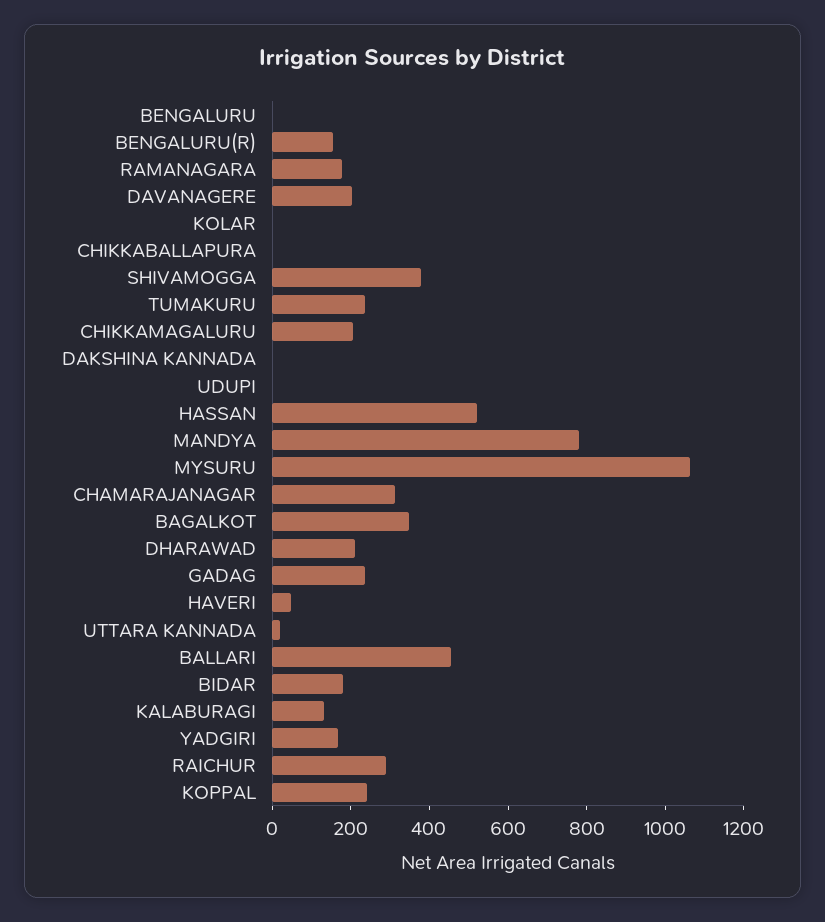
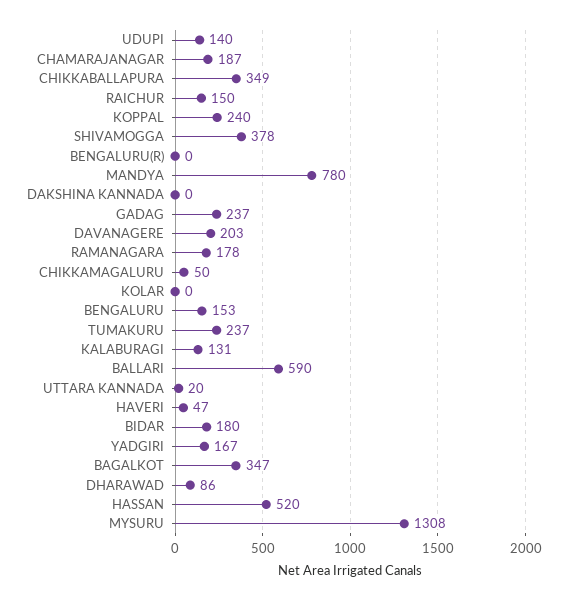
BENGALURU: 0 -> 153
BENGALURU(R): 150 -> 0
CHIKKABALLAPURA: 0 -> 349
CHIKKAMAGALURU: 200 -> 50
UDUPI: 0 -> 140
MYSURU: 1050 -> 1308
CHAMARAJANAGAR: 300 -> 187
DHARAWAD: 200 -> 86
BALLARI: 450 -> 590
RAICHUR: 300 -> 150

